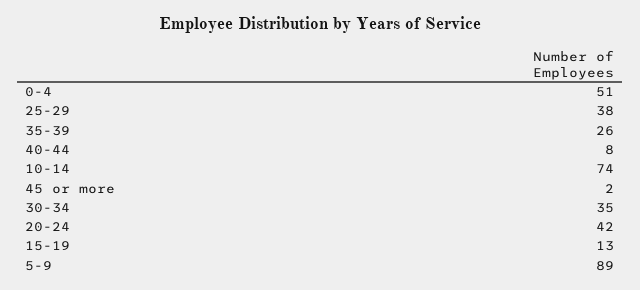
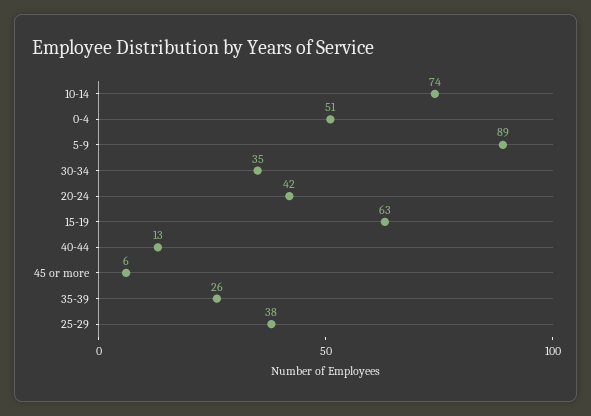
40-44: 8 -> 13
45 or more: 2 -> 6
15-19: 13 -> 63

